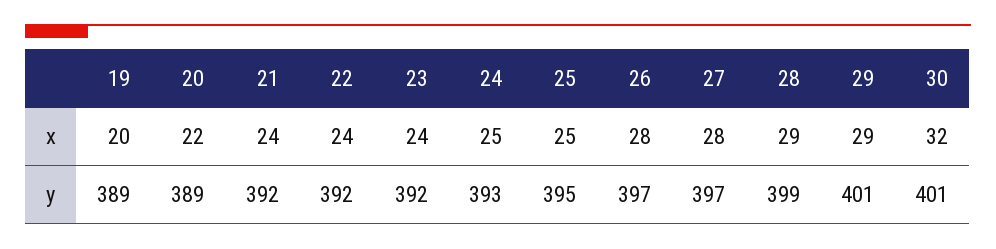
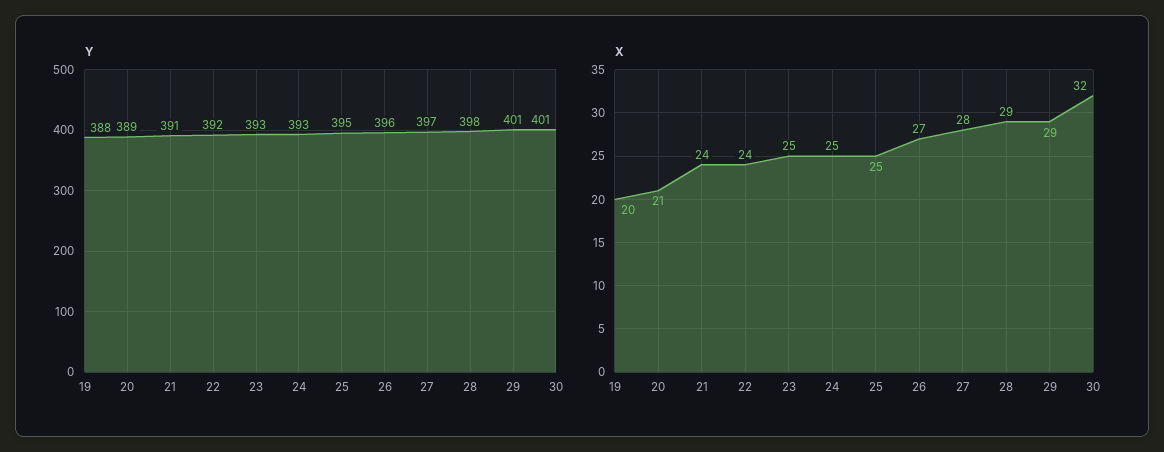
x, 20: 22 -> 21
x, 23: 24 -> 25
x, 26: 28 -> 27
y, 19: 389 -> 388
y, 21: 392 -> 391
y, 23: 392 -> 393
y, 26: 397 -> 396
y, 28: 399 -> 398

